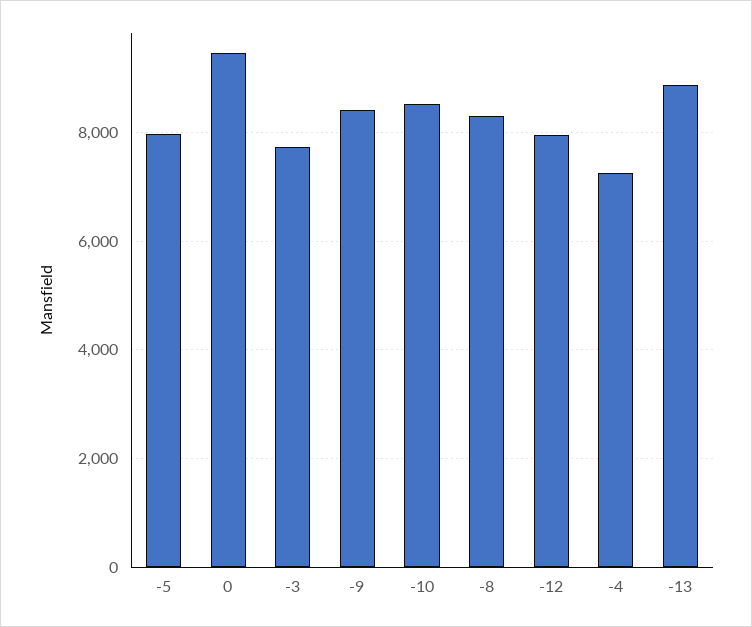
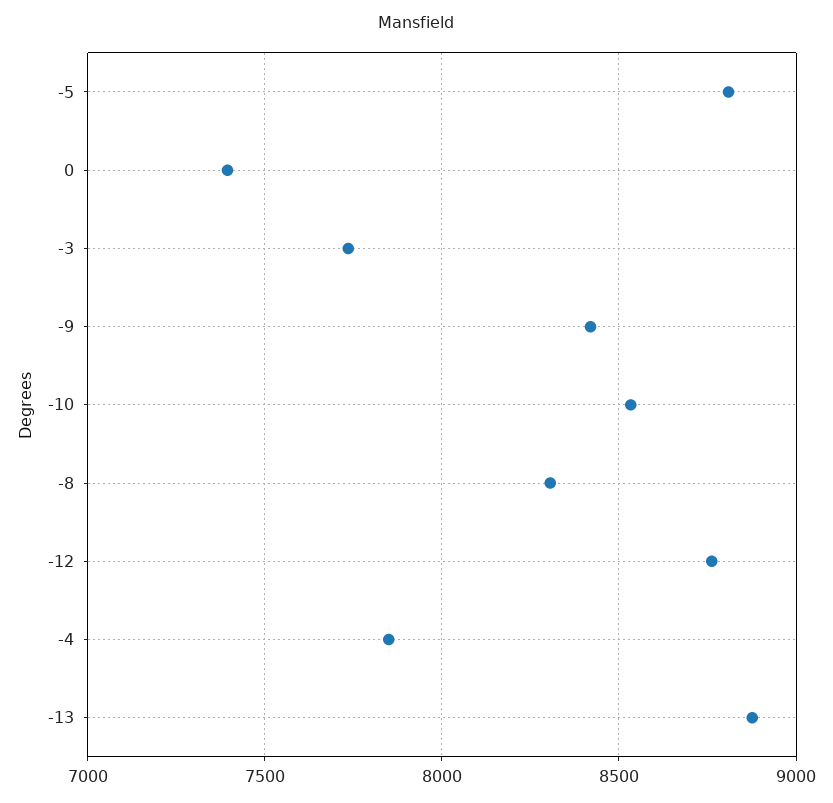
-5: 8000 -> 8800
0: 9400 -> 7400
-12: 8000 -> 8750
-4: 7200 -> 7850

